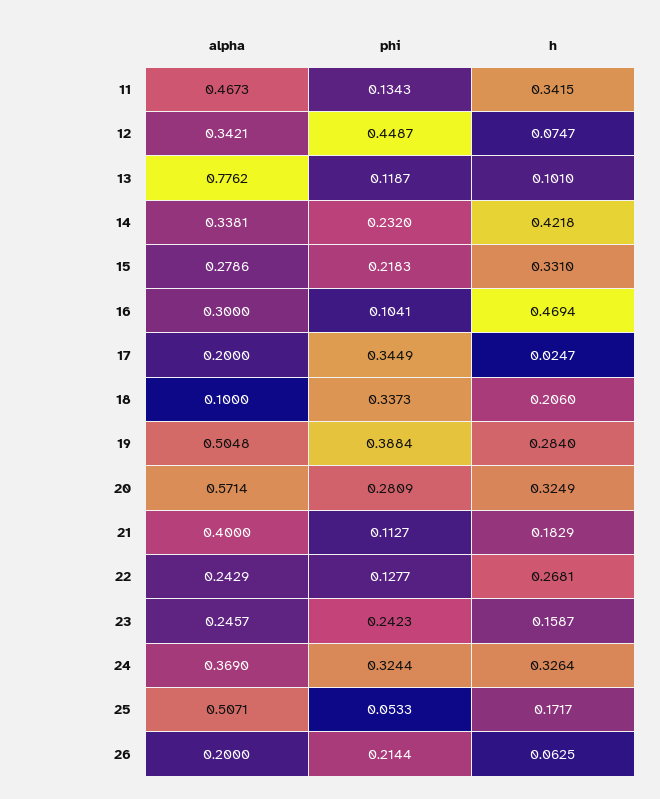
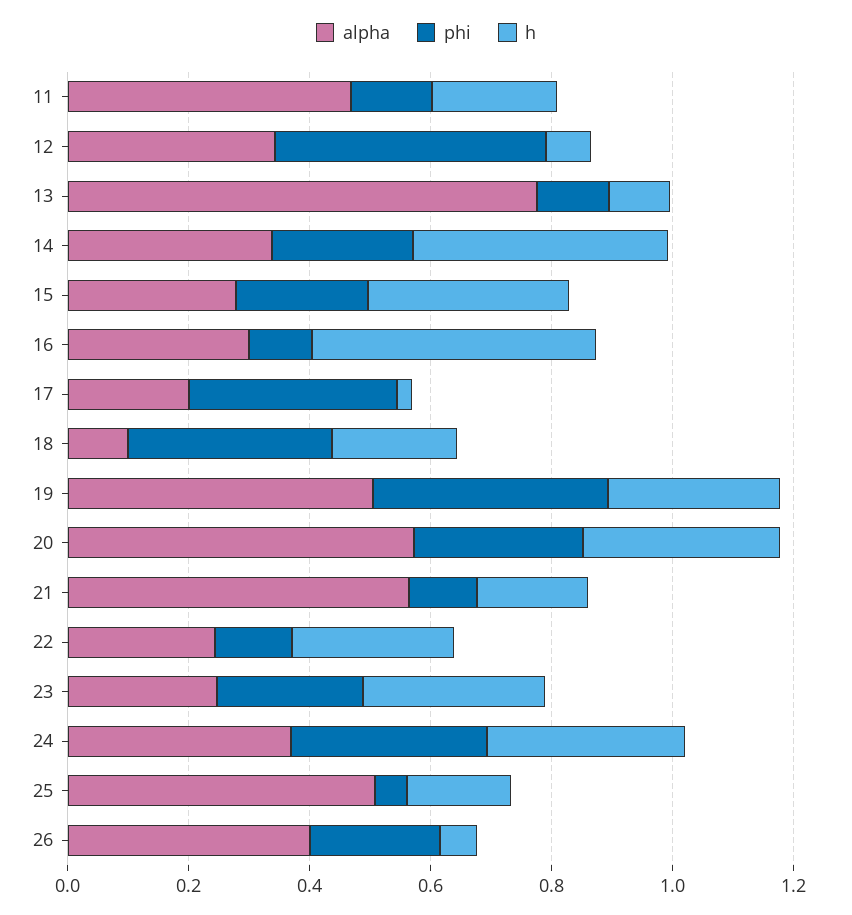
h, 11: 0.3415 -> 0.2
alpha, 21: 0.4 -> 0.55
h, 23: 0.1587 -> 0.3
alpha, 26: 0.2 -> 0.4

